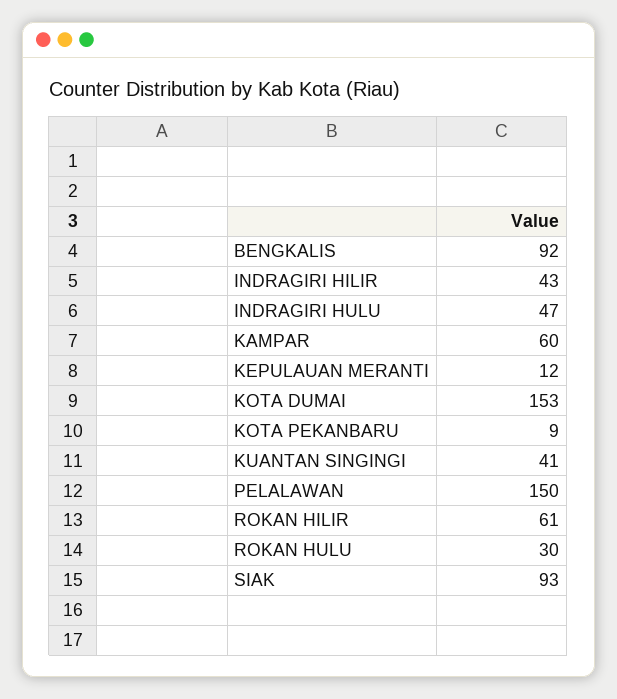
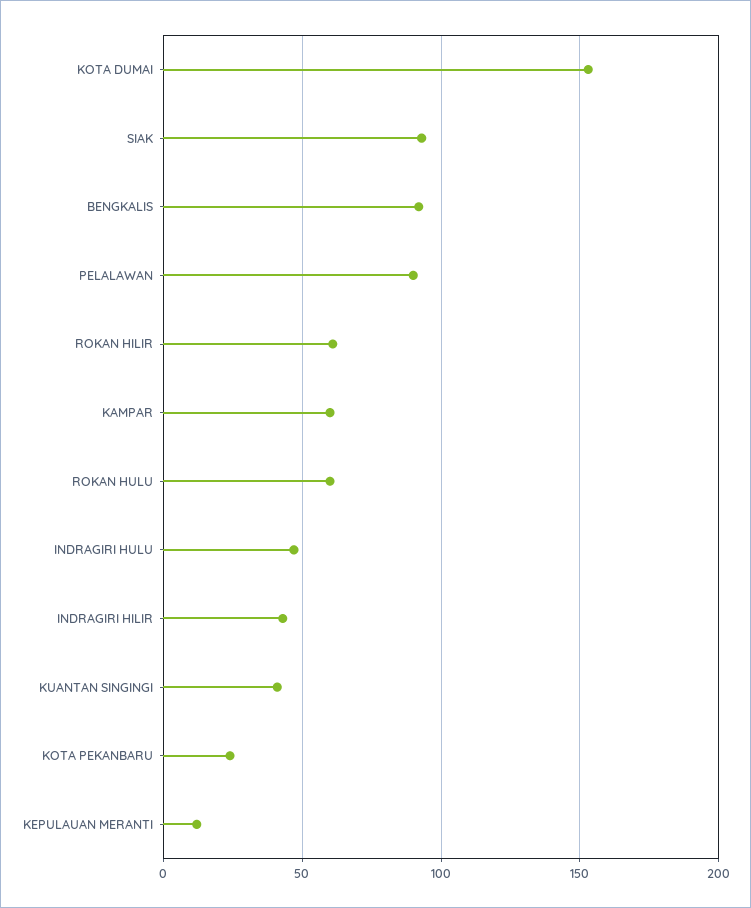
KOTA PEKANBARU: 9 -> 25
PELALAWAN: 150 -> 90
ROKAN HULU: 30 -> 60

